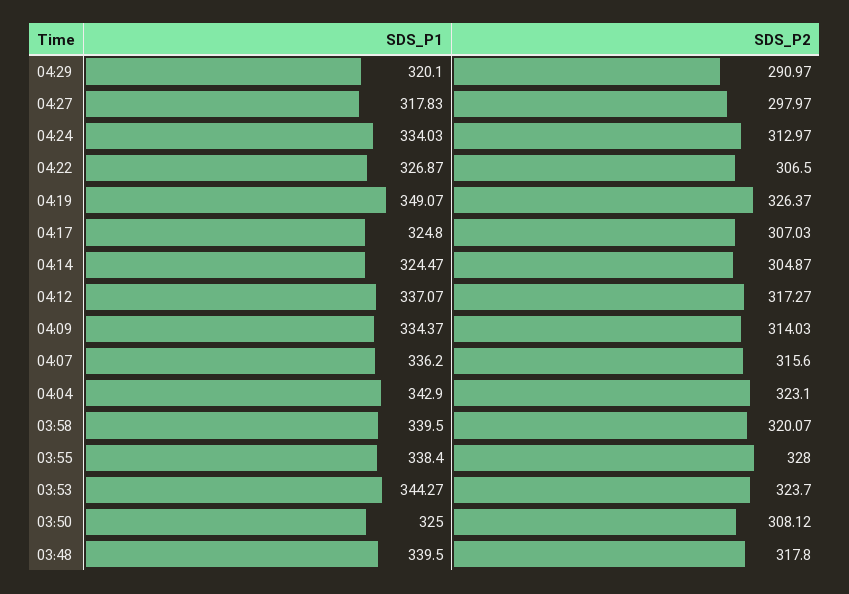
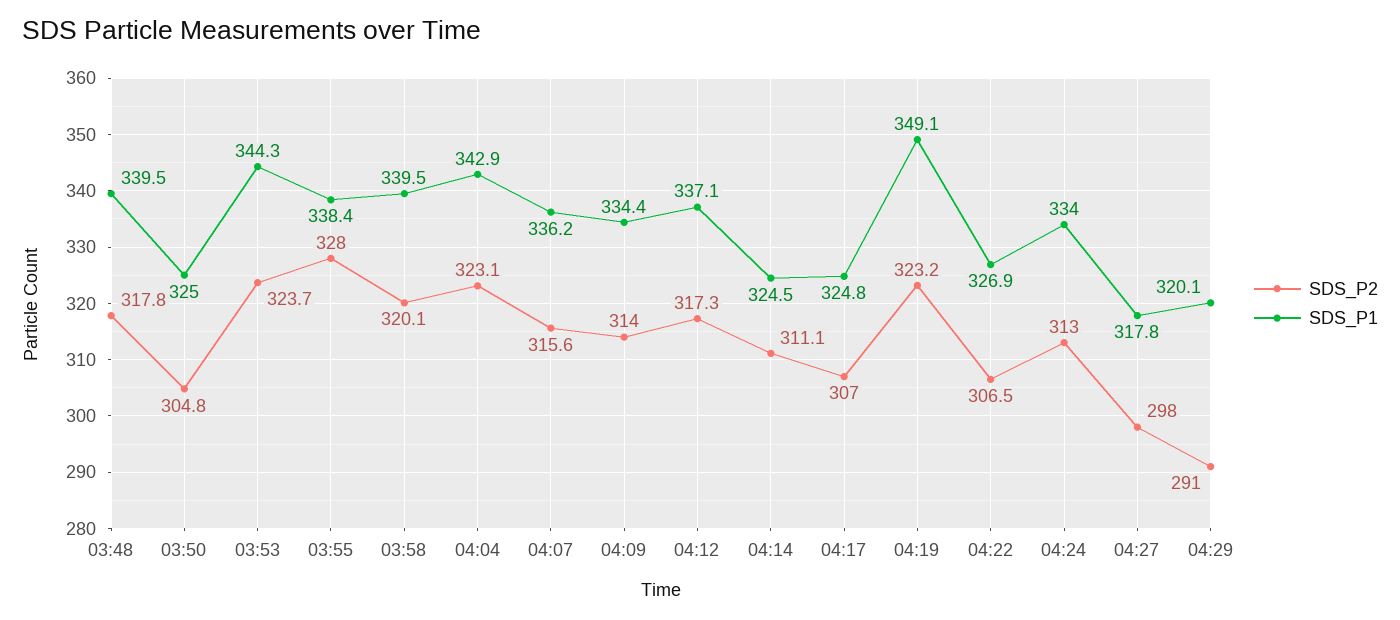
SDS_P2, 04:19: 326.37 -> 323.2
SDS_P2, 04:14: 304.87 -> 311.1
SDS_P2, 03:50: 308.12 -> 304.8

